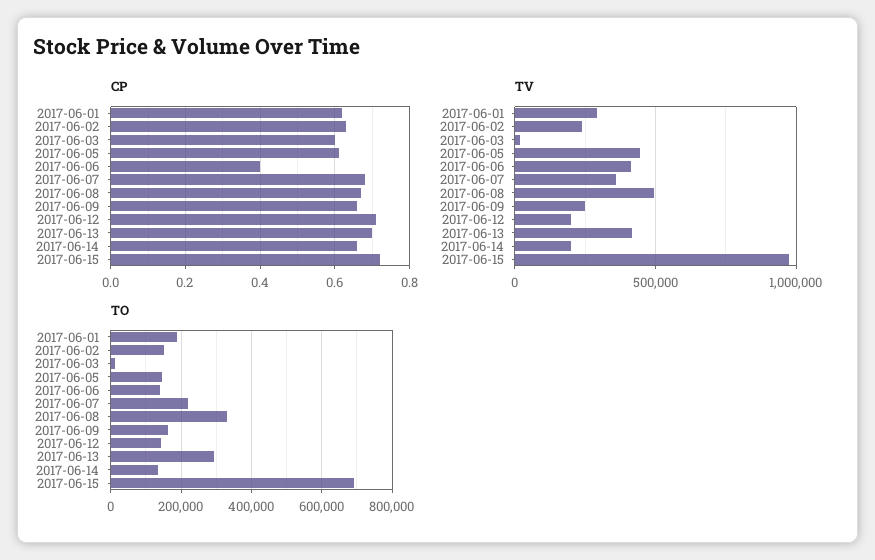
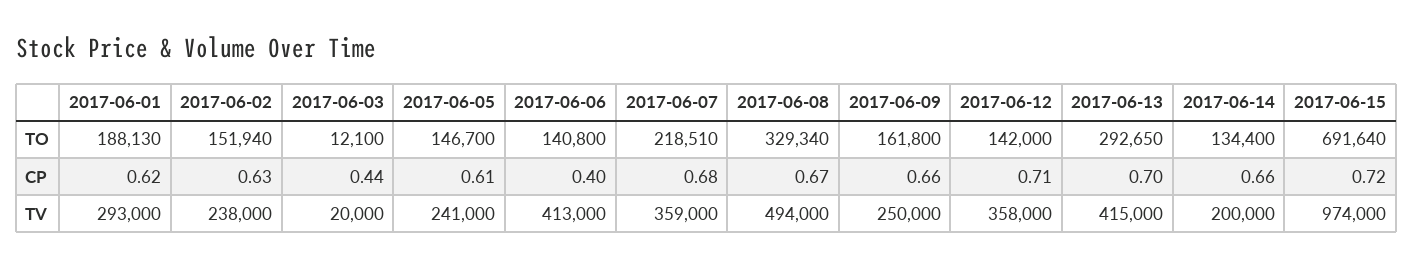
CP, 2017-06-03: 0.6 -> 0.44
TV, 2017-06-05: 450000 -> 241000
TV, 2017-06-12: 200000 -> 358000

